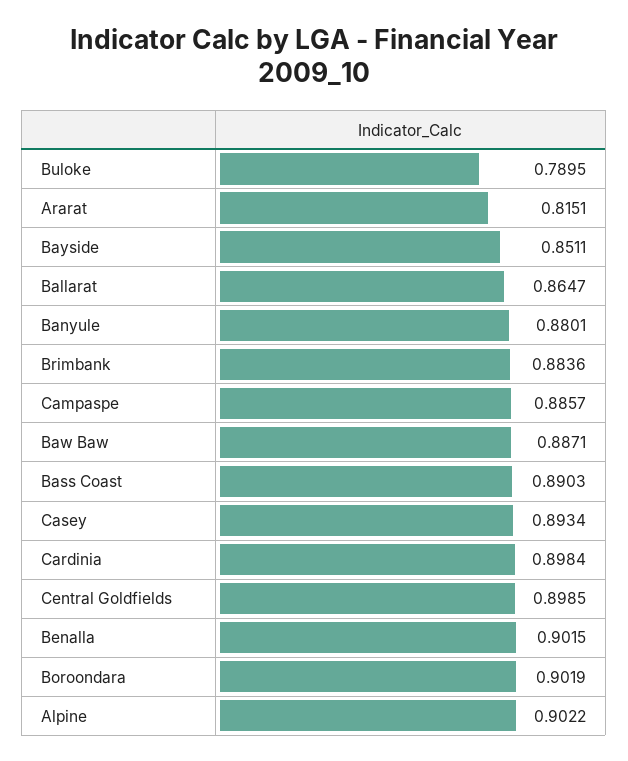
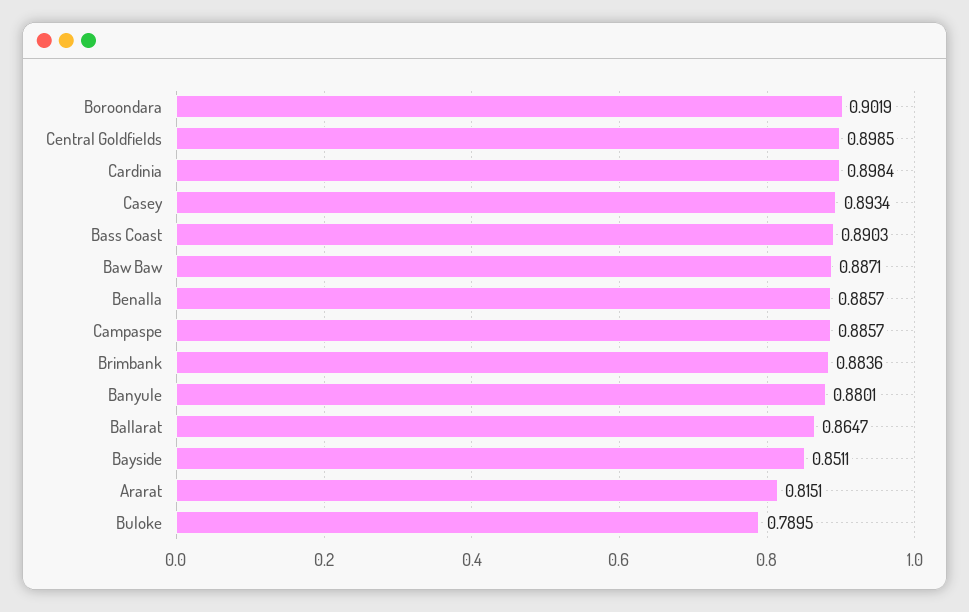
Benalla: 0.9015 -> 0.8857
Alpine: 0.9022 -> none

